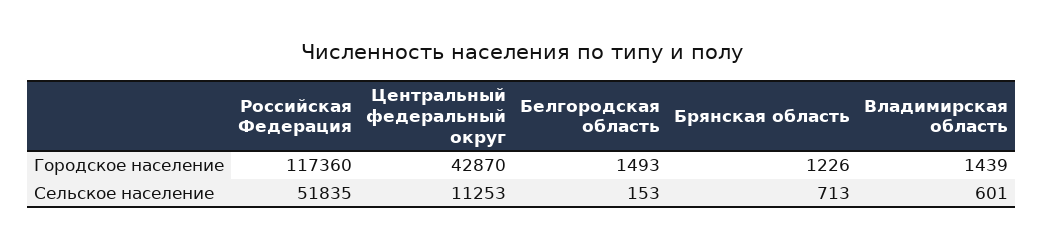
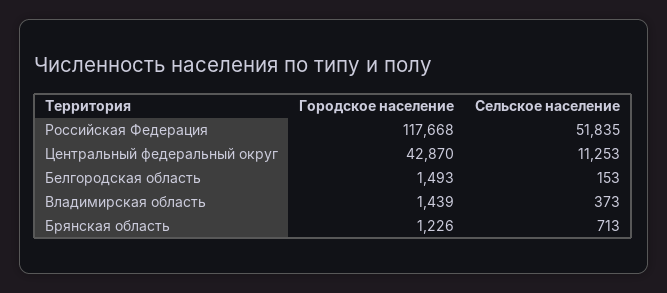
Российская Федерация, Городское население: 117360 -> 117668
Владимирская область, Сельское население: 601 -> 373

